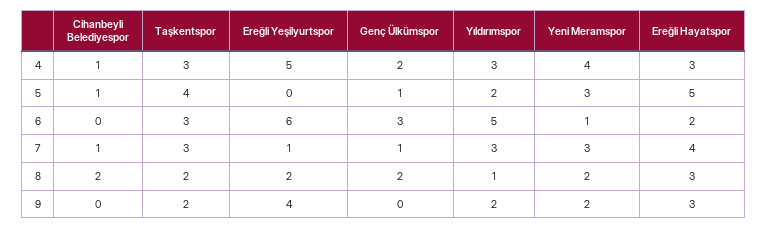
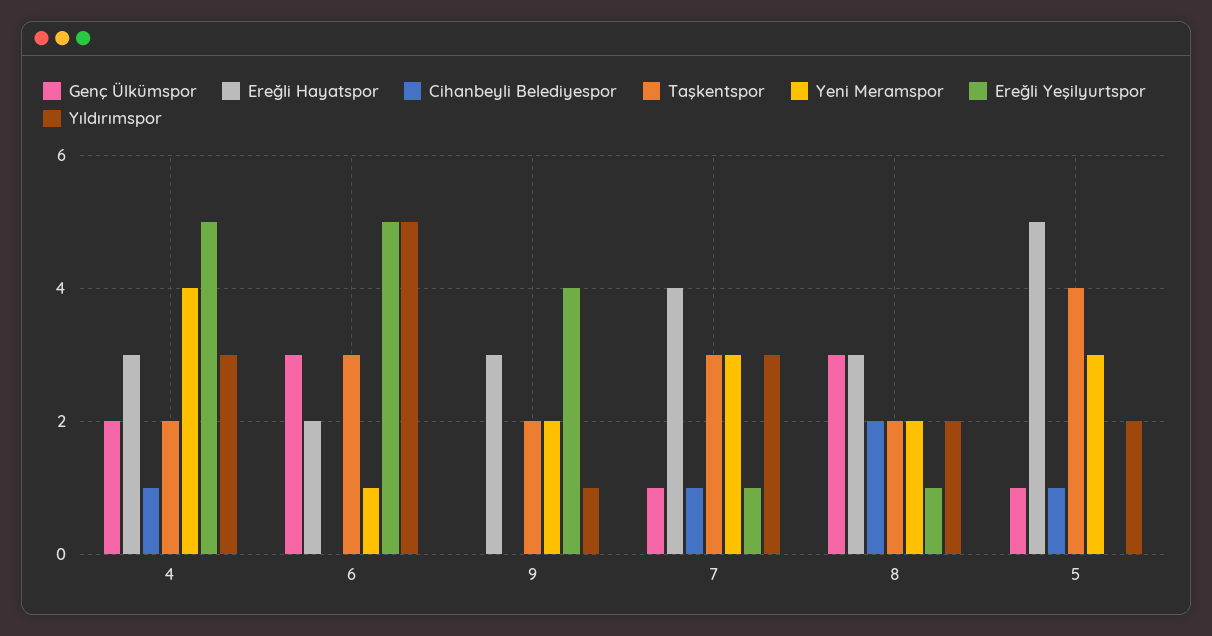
Taşkentspor, 4: 3 -> 2
Ereğli Yeşilyurtspor, 6: 6 -> 5
Ereğli Yeşilyurtspor, 8: 2 -> 1
Genç Ülkümspor, 8: 2 -> 3
Yıldırımspor, 8: 1 -> 2
Yıldırımspor, 9: 2 -> 1

